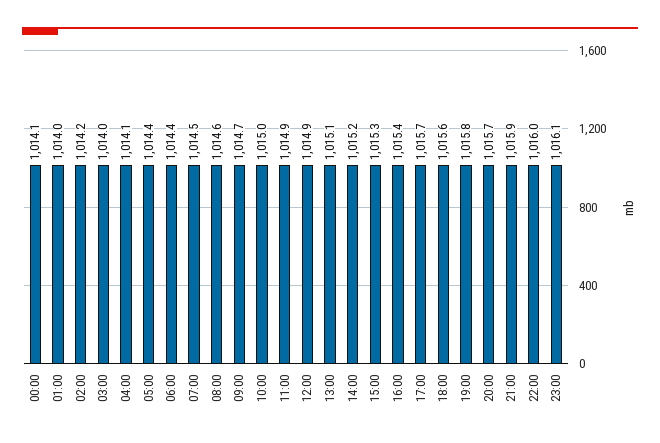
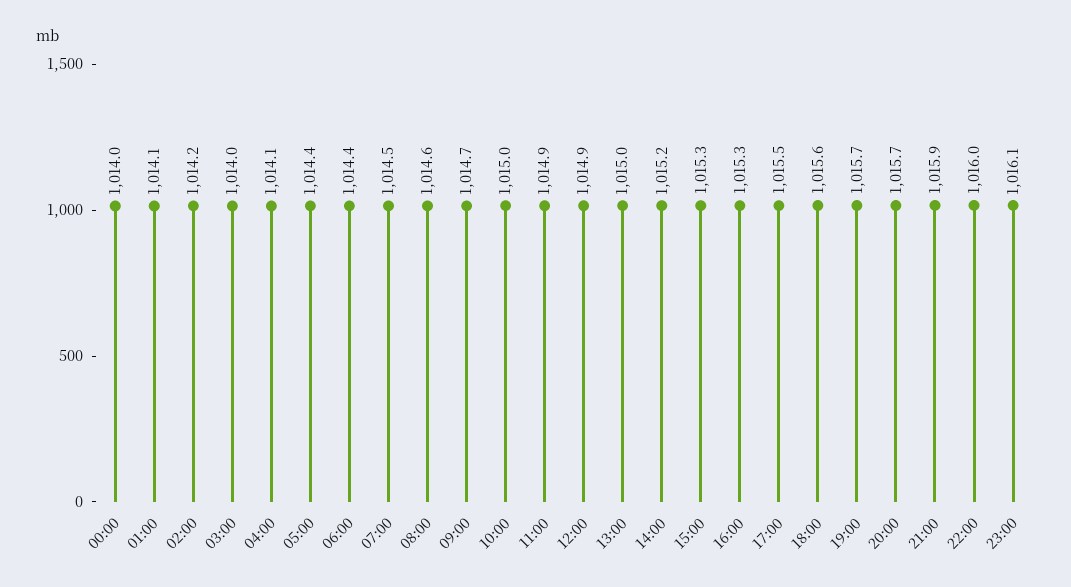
00:00: 1014.1 -> 1014
01:00: 1014 -> 1014.1
13:00: 1015.1 -> 1015
16:00: 1015.4 -> 1015.3
17:00: 1015.7 -> 1015.5
19:00: 1015.8 -> 1015.7

